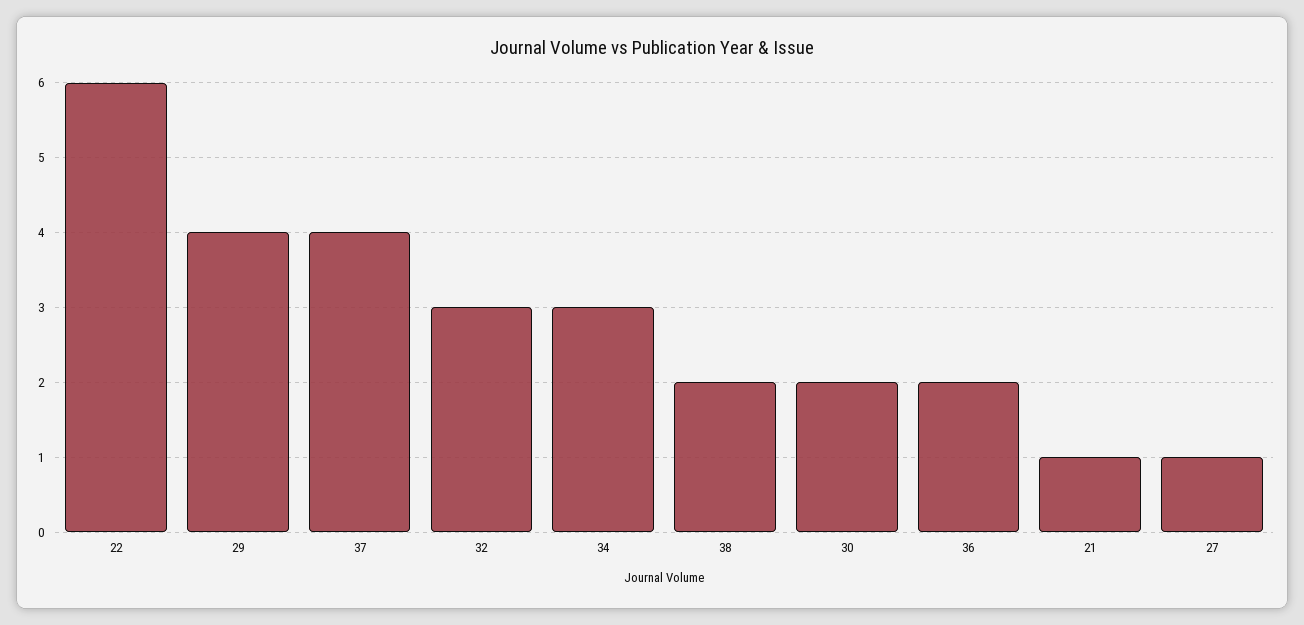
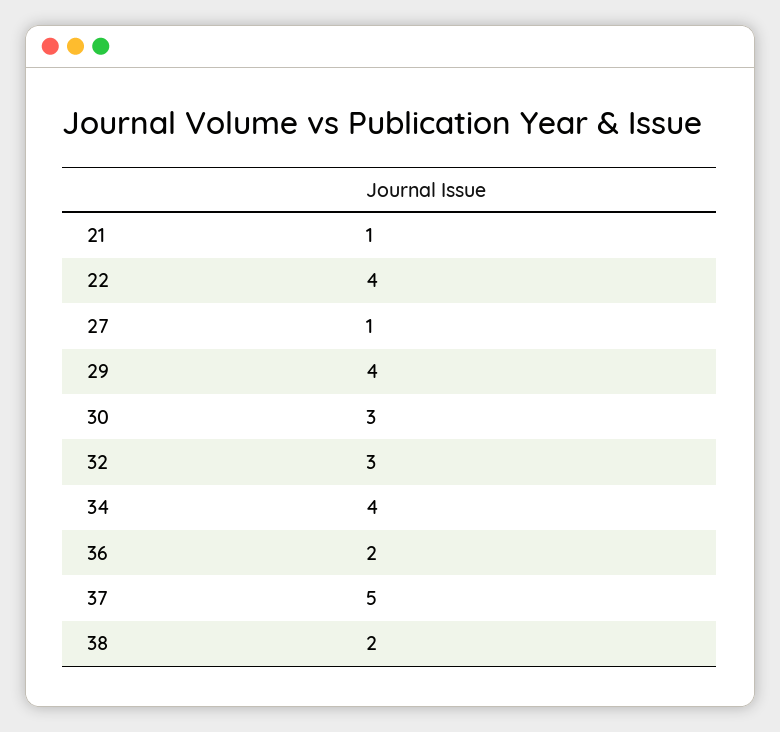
22: 6 -> 4
37: 4 -> 5
34: 3 -> 4
30: 2 -> 3

